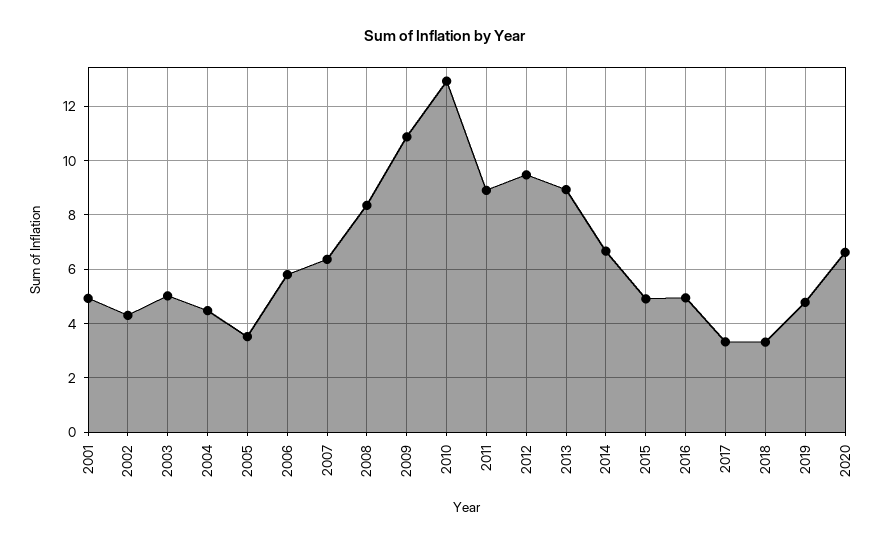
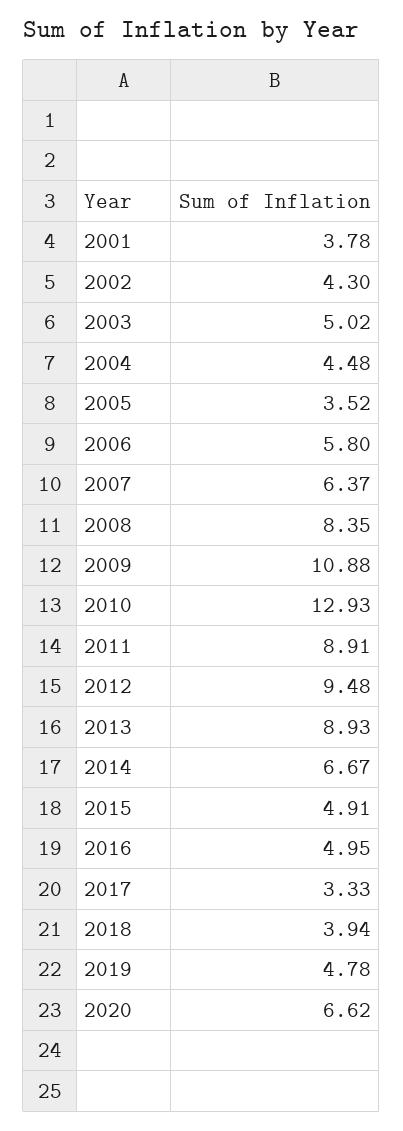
2001: 5 -> 3.78
2018: 3.25 -> 3.94

